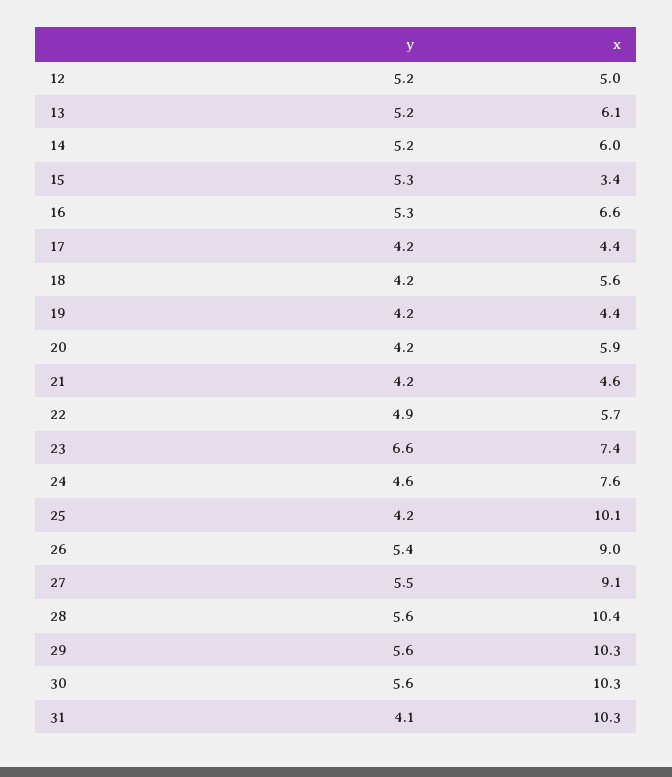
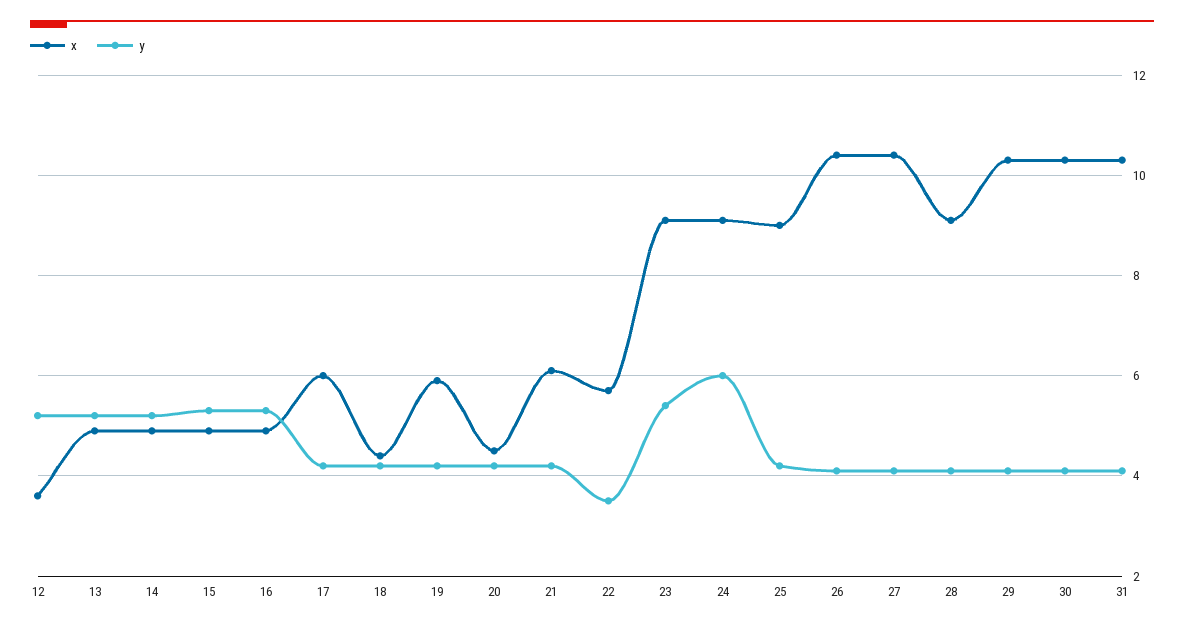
x, 12: 5 -> 3.5
x, 13: 6.1 -> 5
x, 14: 6 -> 5
x, 15: 3.4 -> 5
x, 16: 6.6 -> 5
x, 17: 4.4 -> 6
x, 18: 5.6 -> 4.5
x, 19: 4.4 -> 6
x, 20: 5.9 -> 4.5
x, 21: 4.6 -> 6
y, 22: 4.9 -> 3.5
y, 23: 6.6 -> 5.5
x, 23: 7.4 -> 9
y, 24: 4.6 -> 6
x, 24: 7.6 -> 9
x, 25: 10.1 -> 9
y, 26: 5.4 -> 4
x, 26: 9 -> 10.5
y, 27: 5.5 -> 4
x, 27: 9.1 -> 10.5
y, 28: 5.6 -> 4
x, 28: 10.4 -> 9
y, 29: 5.6 -> 4
y, 30: 5.6 -> 4

